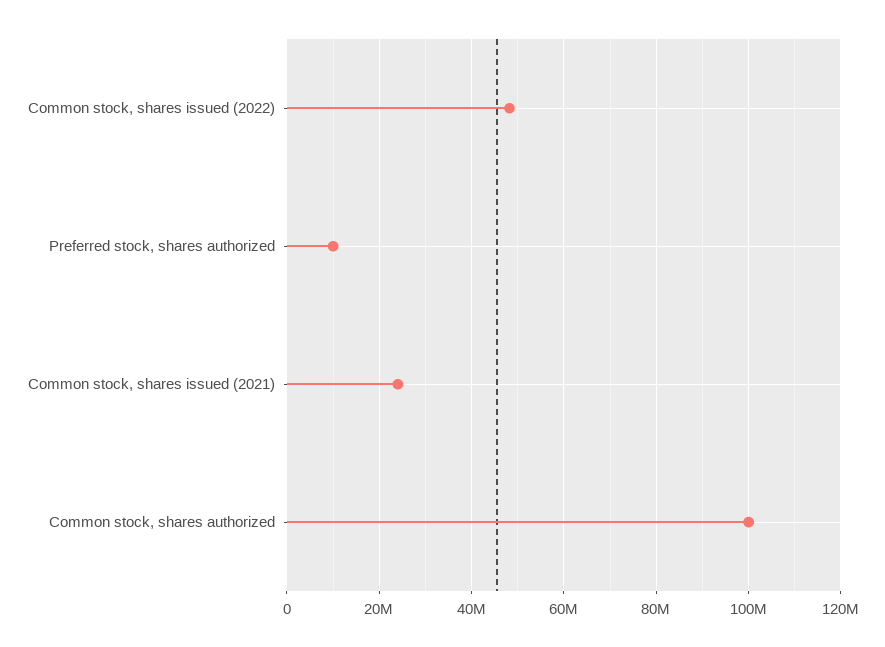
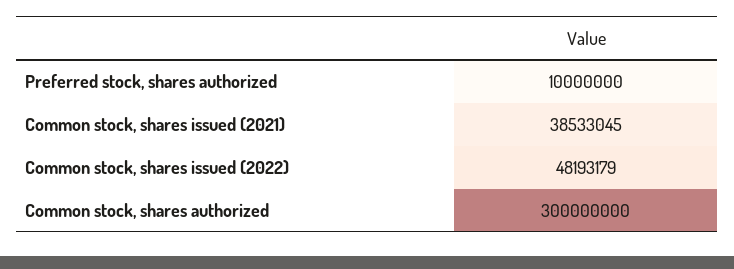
Common stock, shares issued (2021): 24000000 -> 38533045
Common stock, shares authorized: 100000000 -> 300000000

